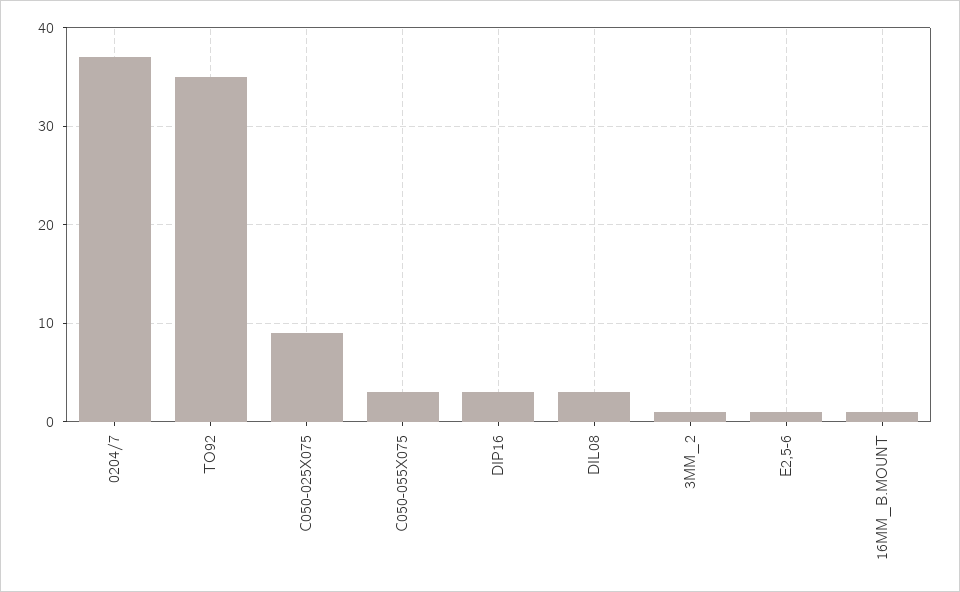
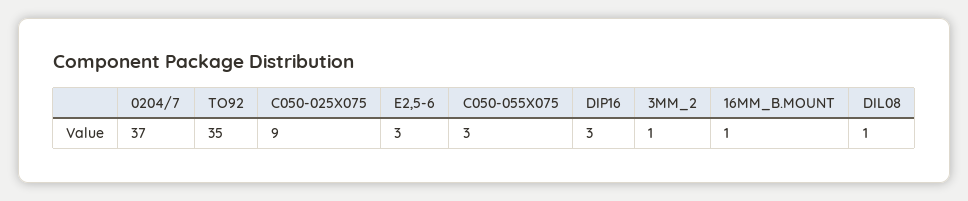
DIL08: 3 -> 1
E2,5-6: 1 -> 3

